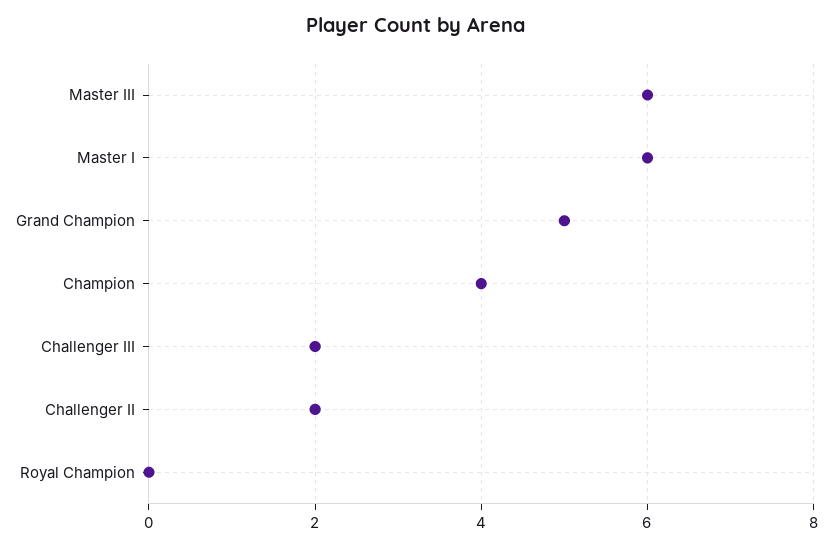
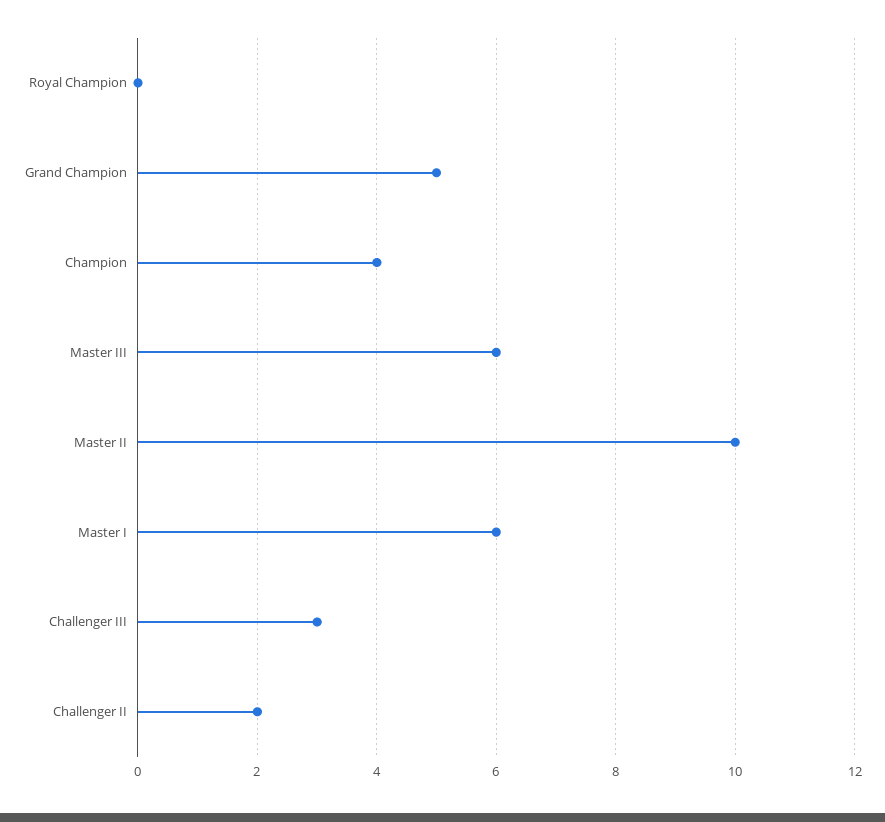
Challenger III: 2 -> 3
Master II: none -> 10

